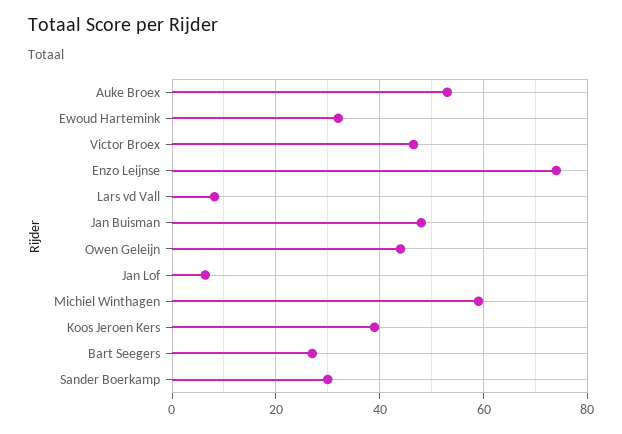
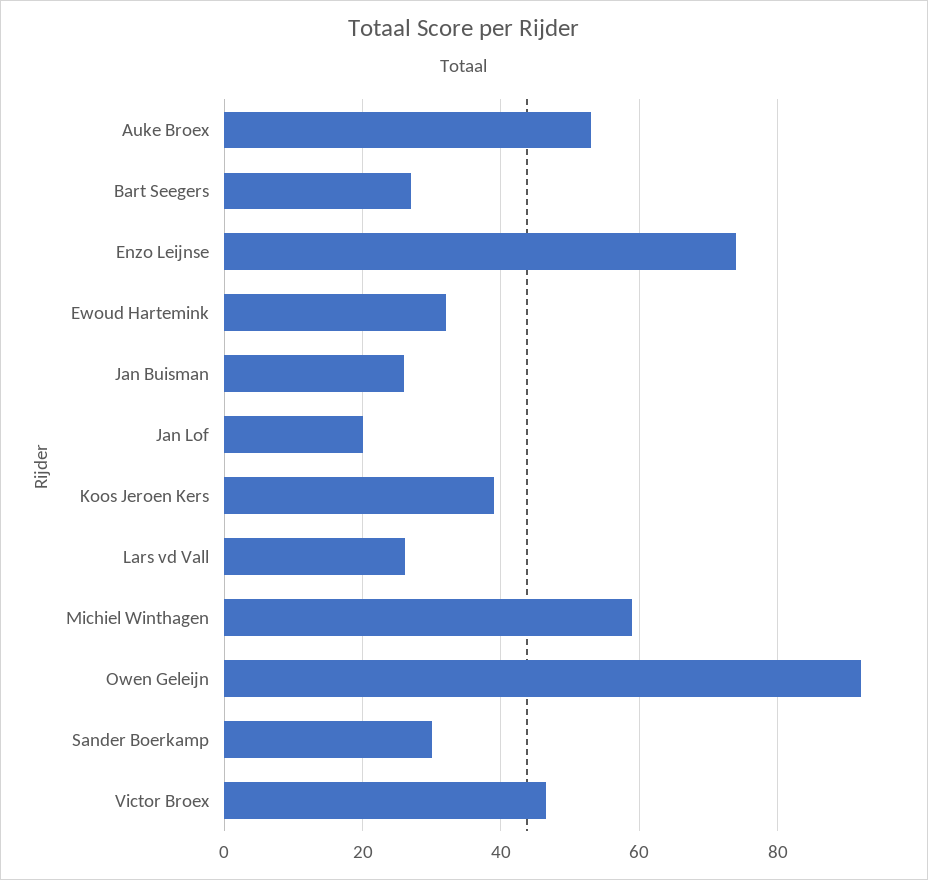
Lars vd Vall: 8 -> 26
Jan Buisman: 48 -> 26
Owen Geleijn: 44 -> 92
Jan Lof: 6 -> 20

